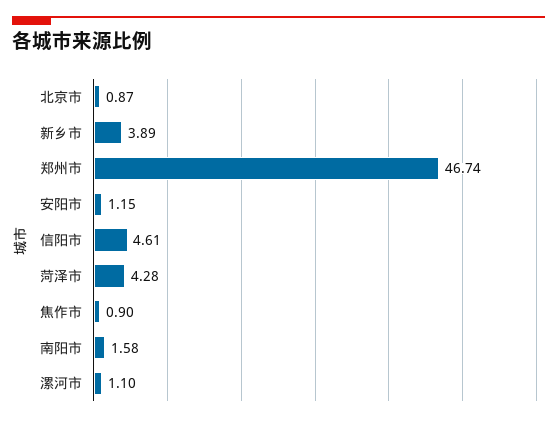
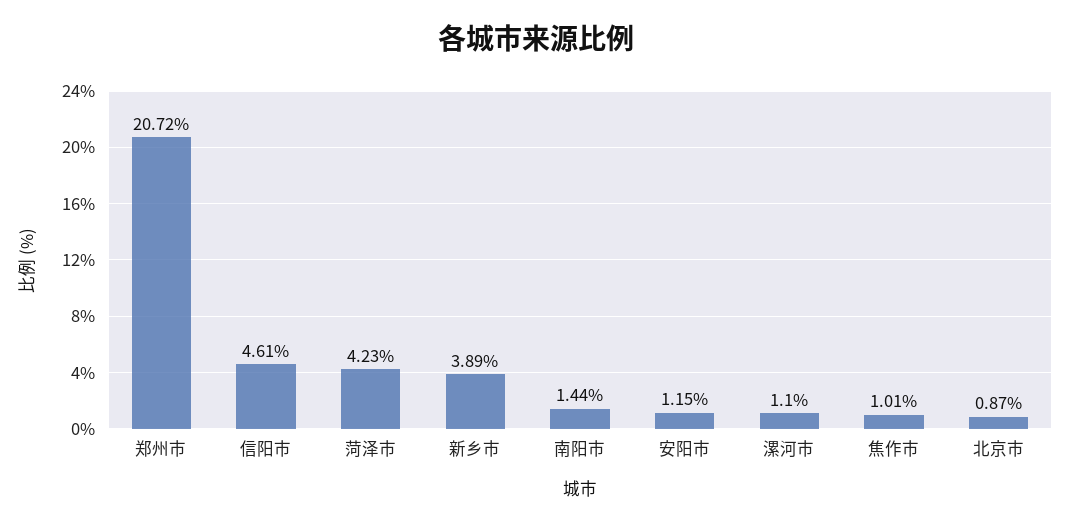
郑州市: 46.74 -> 20.72
菏泽市: 4.28 -> 4.23
焦作市: 0.9 -> 1.01
南阳市: 1.58 -> 1.44

